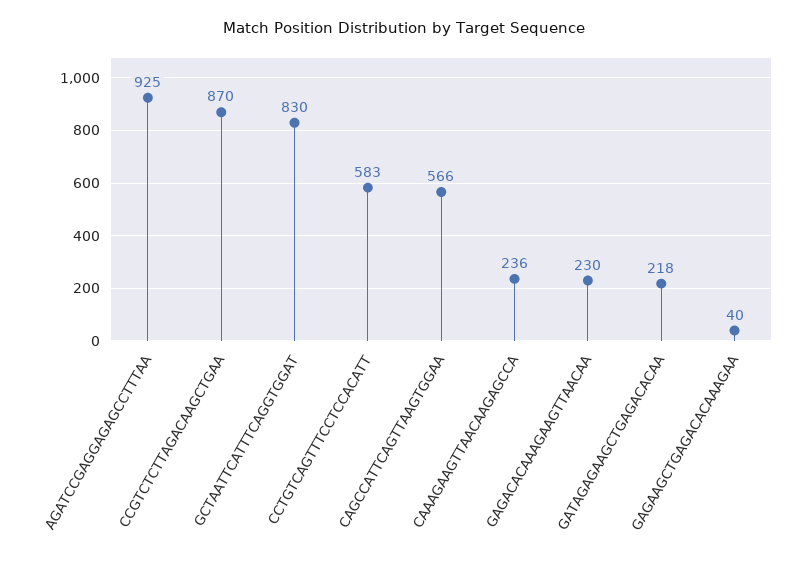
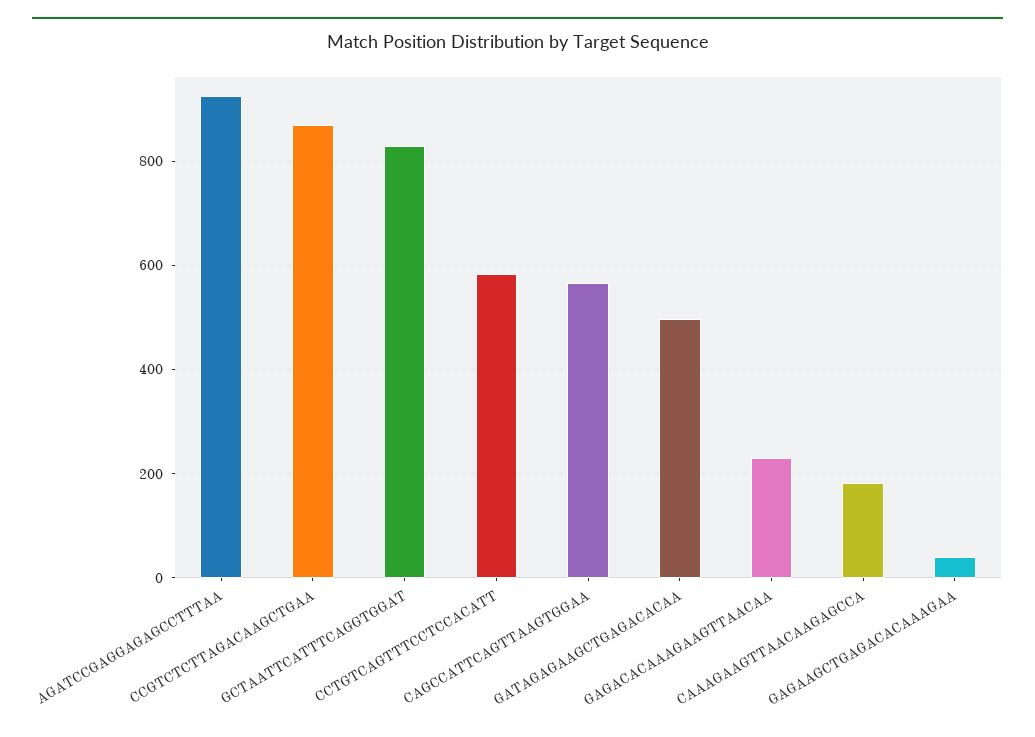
CAAAGAAGTTAACAAGAGCCA: 236 -> 180
GATAGAGAAGCTGAGACACAA: 218 -> 500

